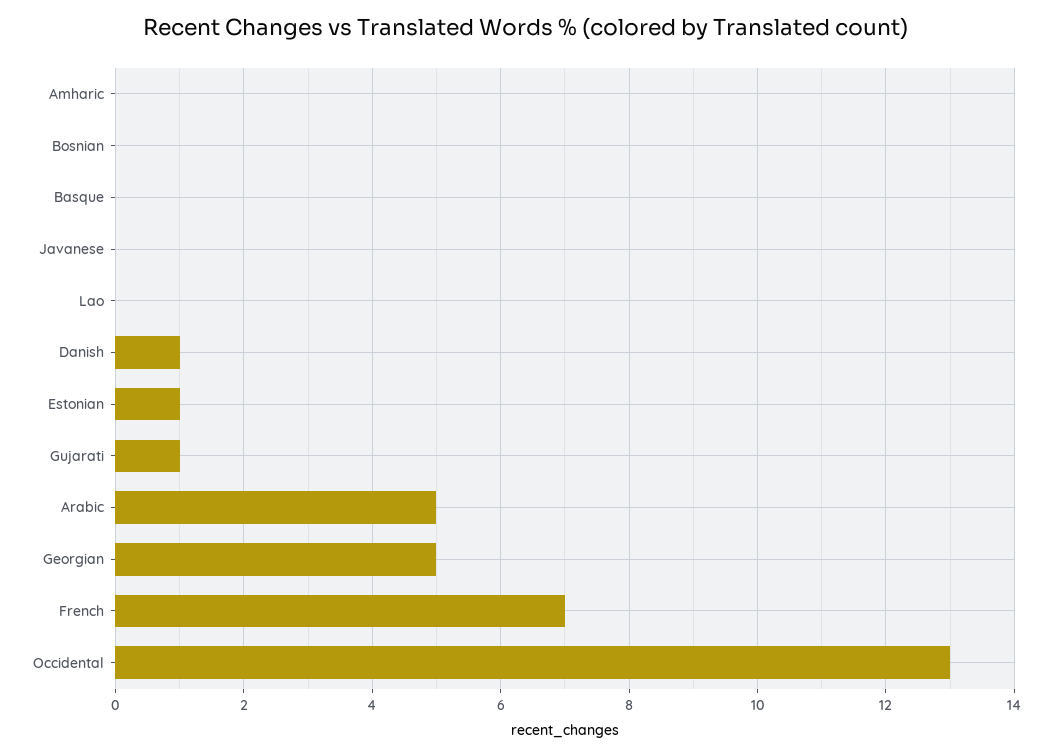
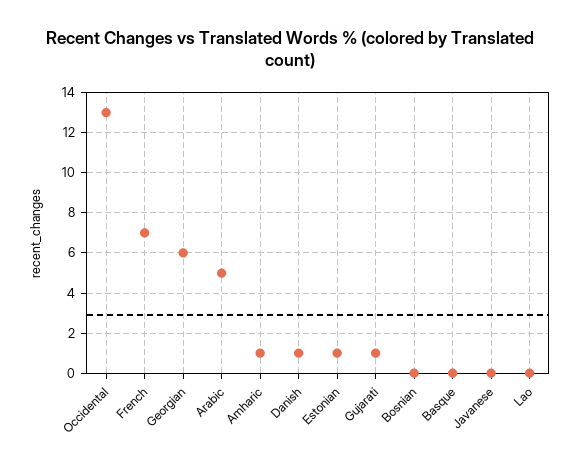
Amharic: 0 -> 1
Georgian: 5 -> 6

